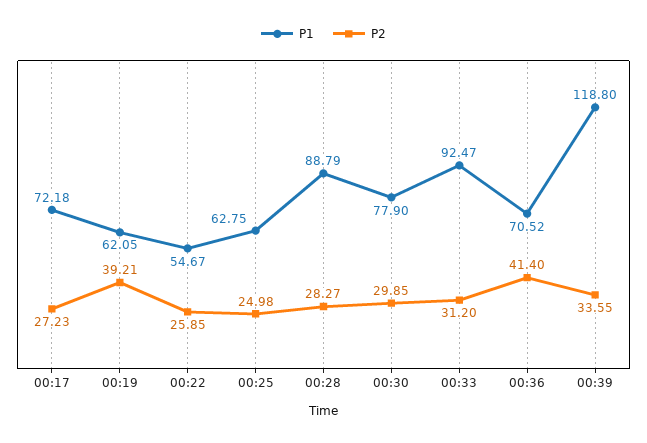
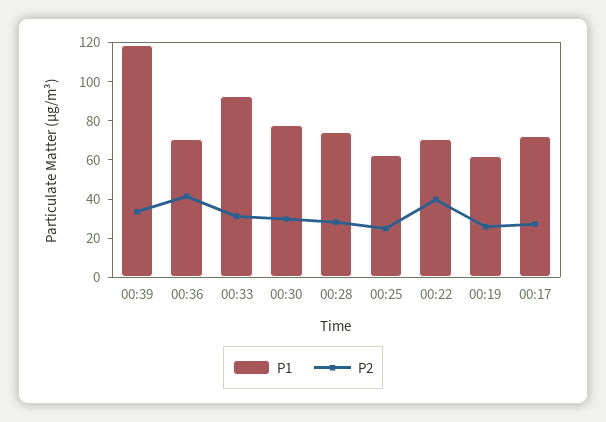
P2, 00:19: 39.21 -> 25
P1, 00:22: 54.67 -> 70
P2, 00:22: 25.85 -> 40
P1, 00:28: 88.79 -> 75

